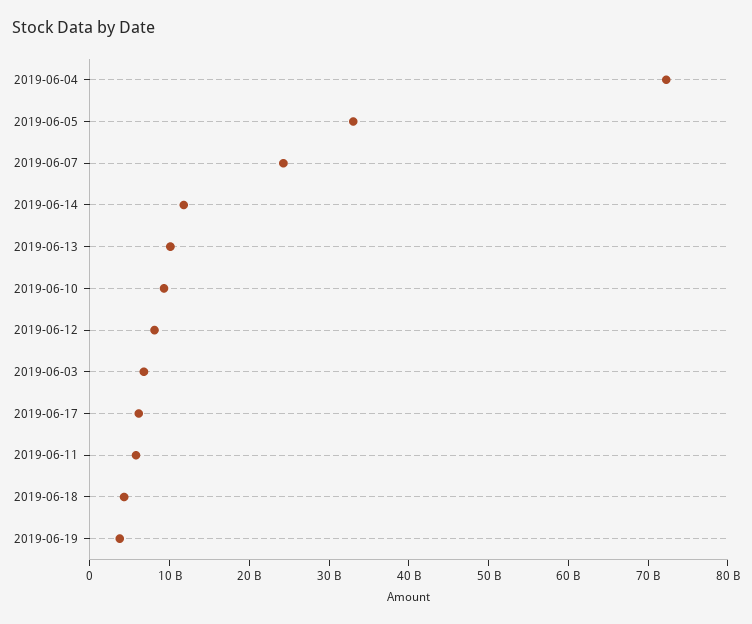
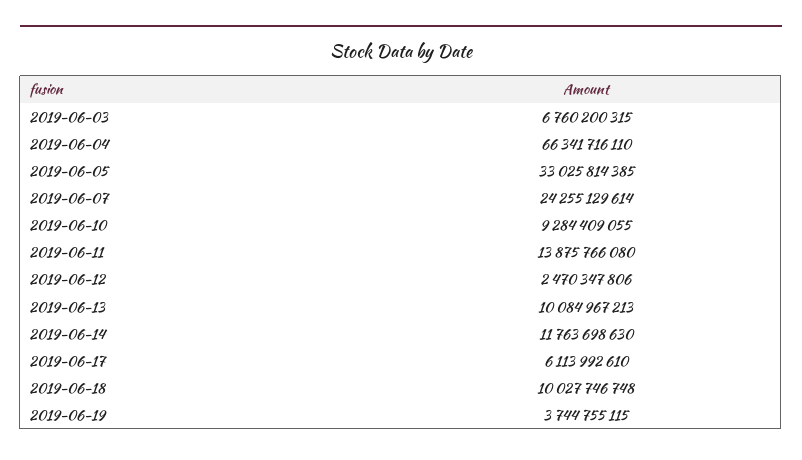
2019-06-04: 72000000000 -> 66341716110
2019-06-12: 8000000000 -> 2470347806
2019-06-11: 6000000000 -> 13875766080
2019-06-18: 4000000000 -> 10027746748

